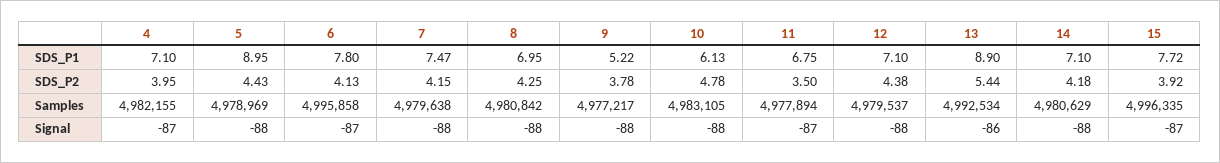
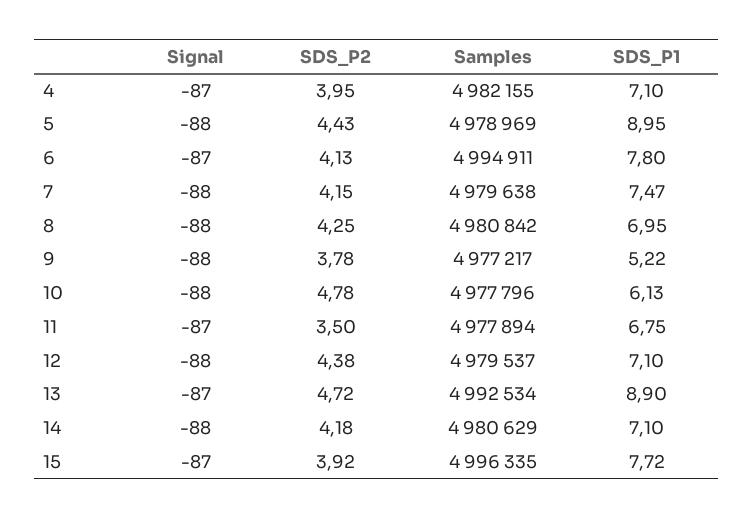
13, SDS_P2: 5.44 -> 4.72
6, Samples: 4995858 -> 4994911
10, Samples: 4983105 -> 4977796
13, Signal: -86 -> -87

